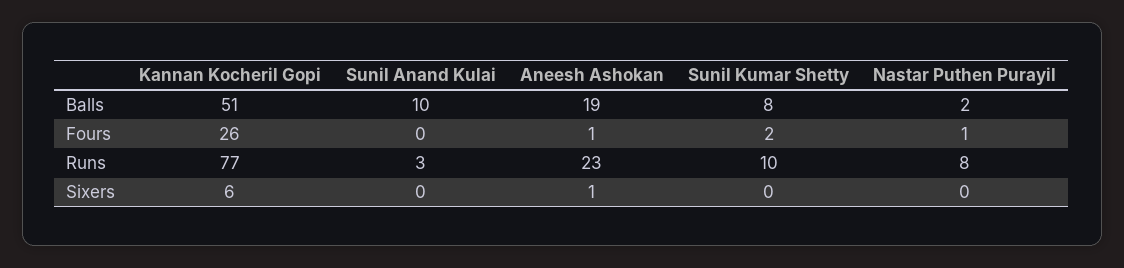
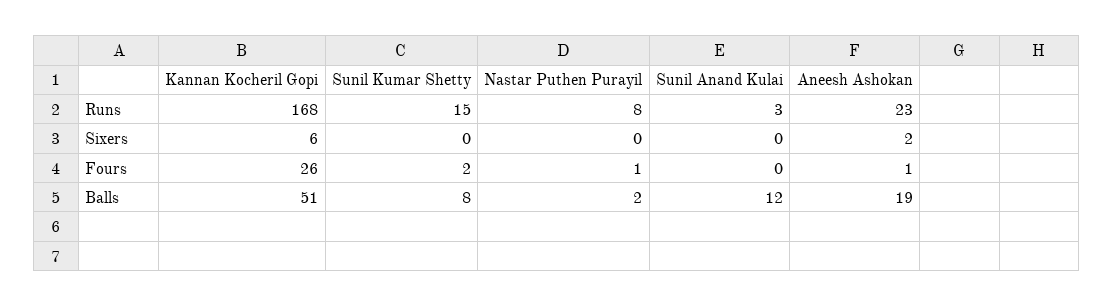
Sunil Anand Kulai, Balls: 10 -> 12
Kannan Kocheril Gopi, Runs: 77 -> 168
Sunil Kumar Shetty, Runs: 10 -> 15
Aneesh Ashokan, Sixers: 1 -> 2

